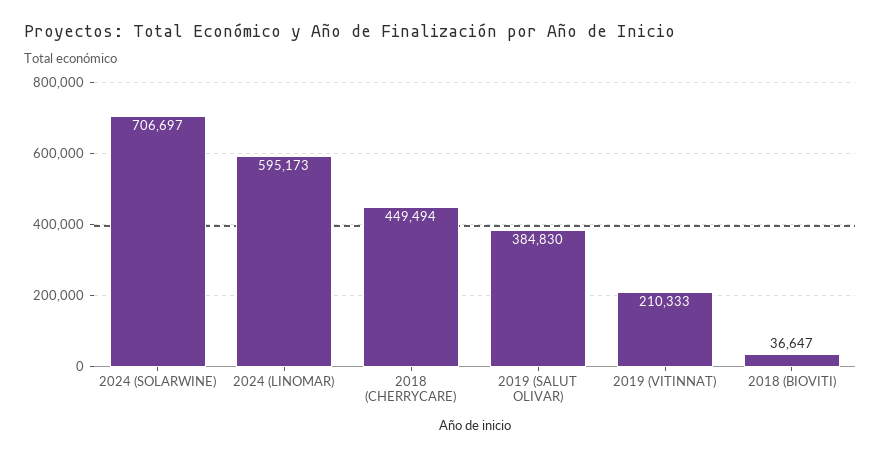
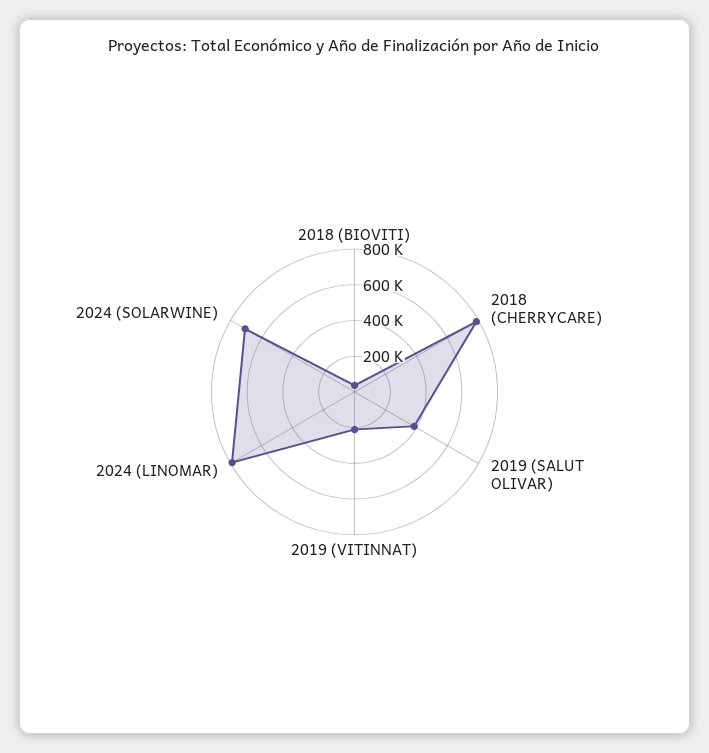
2024 (LINOMAR): 595173 -> 800000
2018 (CHERRYCARE): 449494 -> 800000

